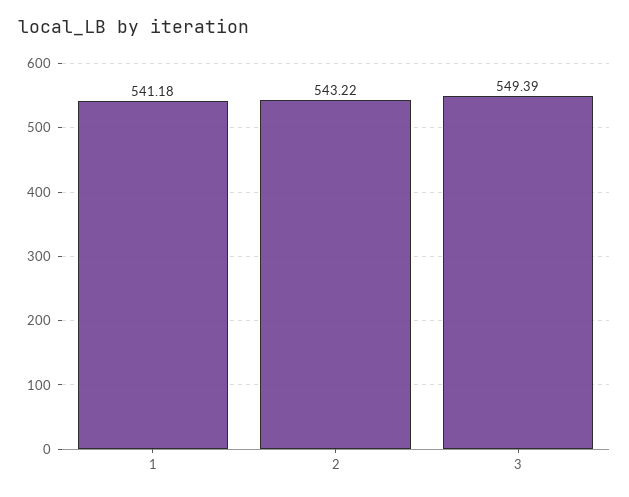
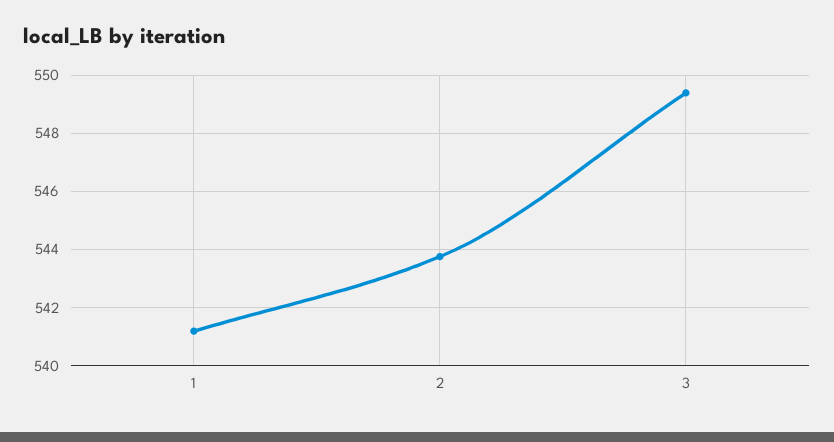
2: 543.22 -> 543.75

